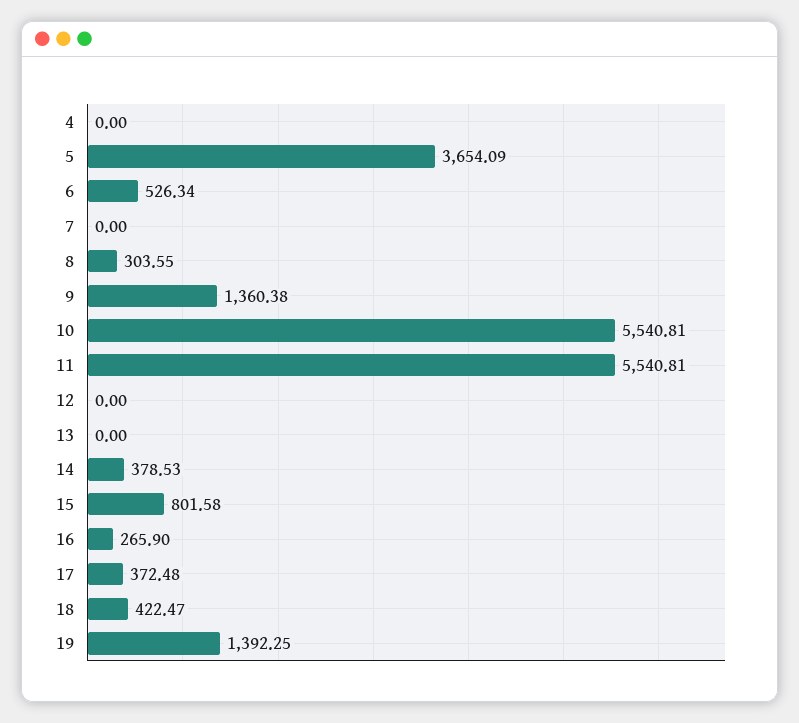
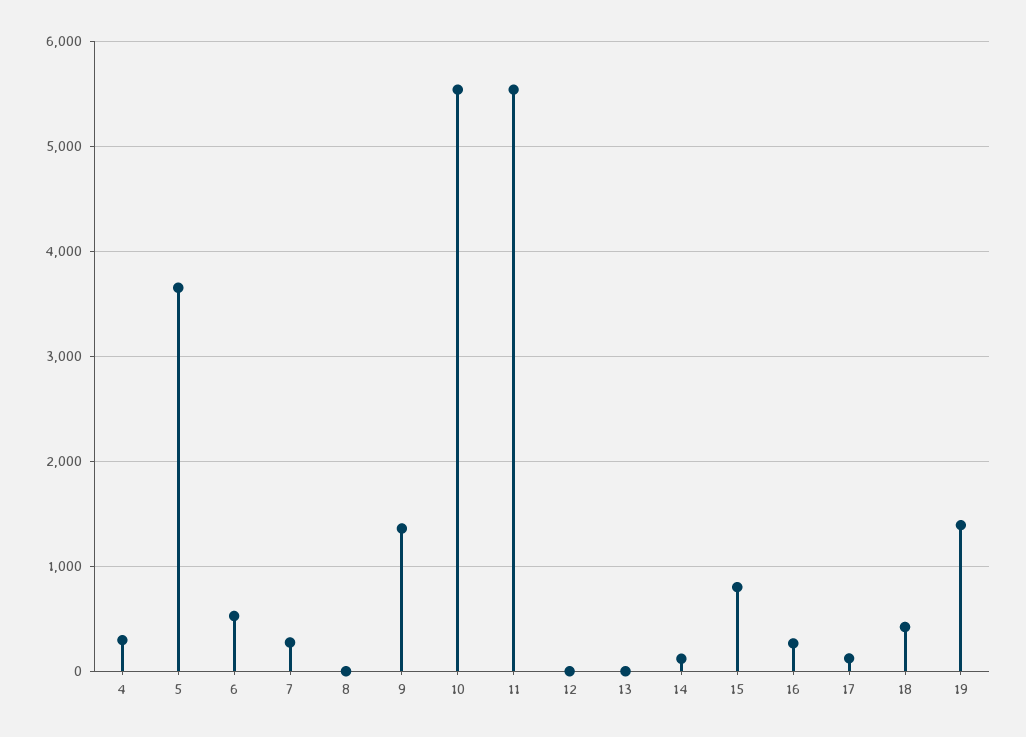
4: 0 -> 300
7: 0 -> 300
8: 303.55 -> 0
14: 378.53 -> 100
17: 372.48 -> 100

